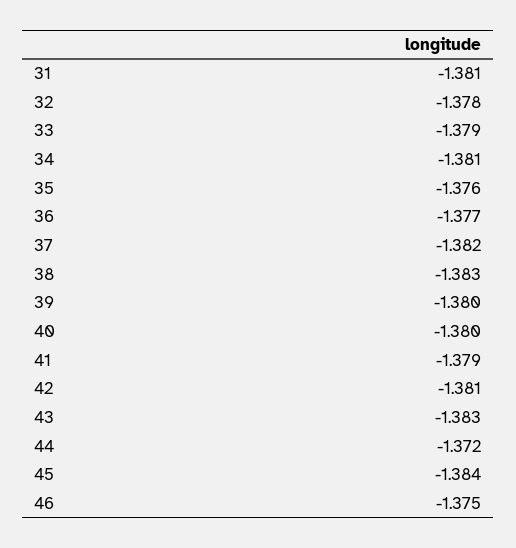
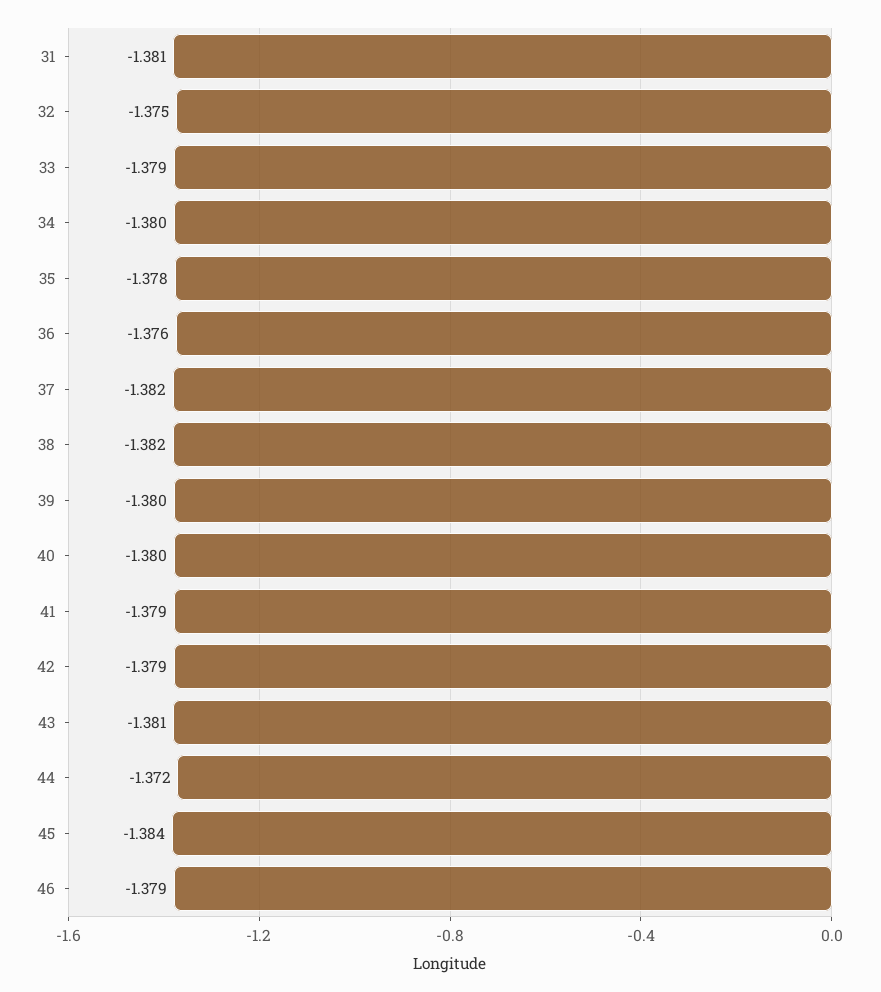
32: -1.378 -> -1.375
34: -1.381 -> -1.38
35: -1.376 -> -1.378
36: -1.377 -> -1.376
38: -1.383 -> -1.382
42: -1.381 -> -1.379
43: -1.383 -> -1.381
46: -1.375 -> -1.379

